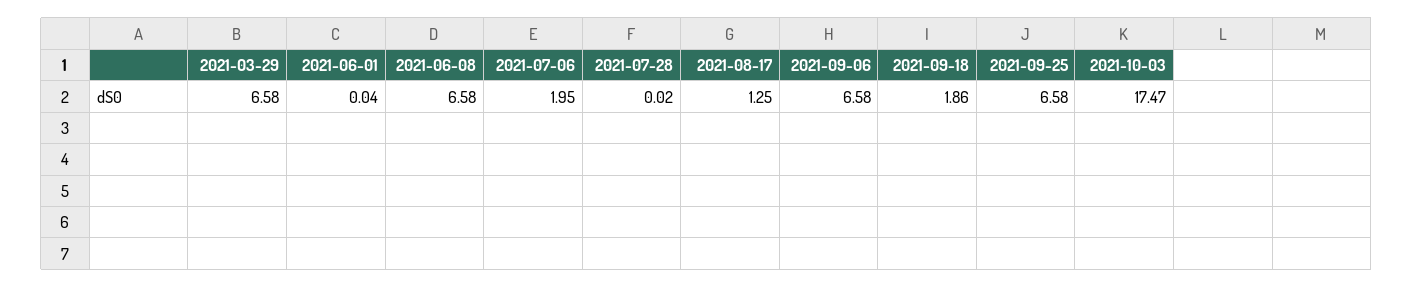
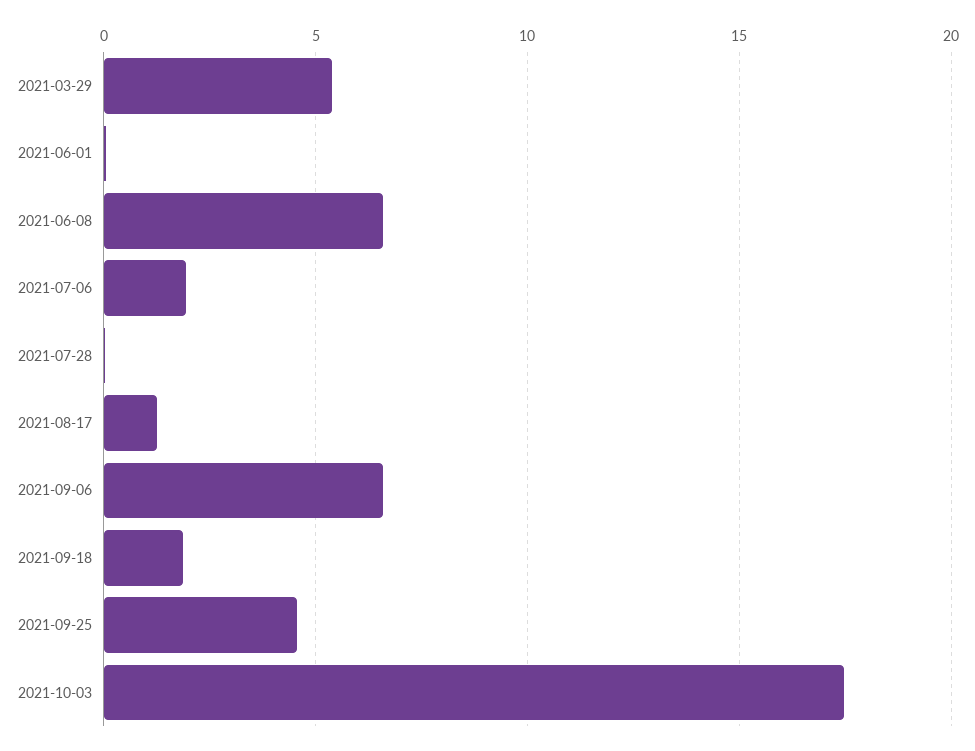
2021-03-29: 6.58 -> 5.5
2021-09-25: 6.58 -> 4.5

